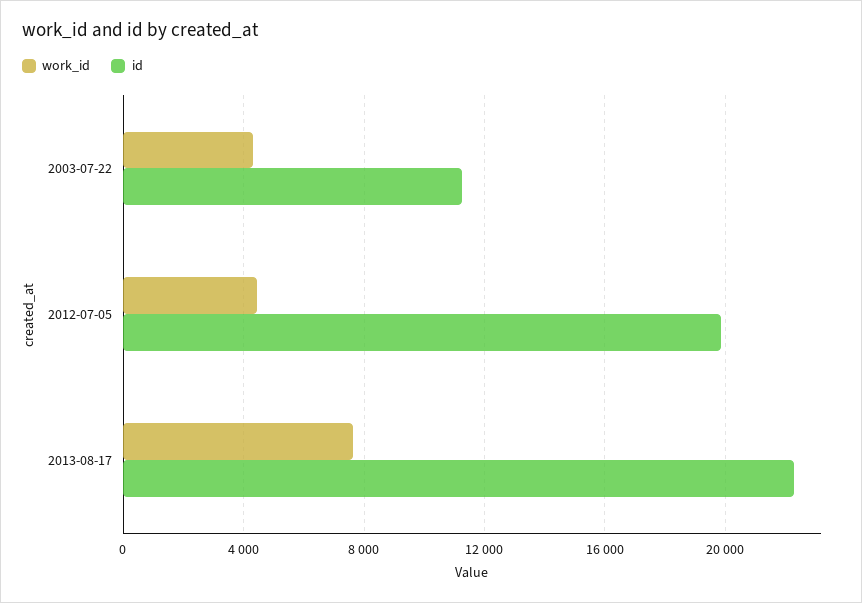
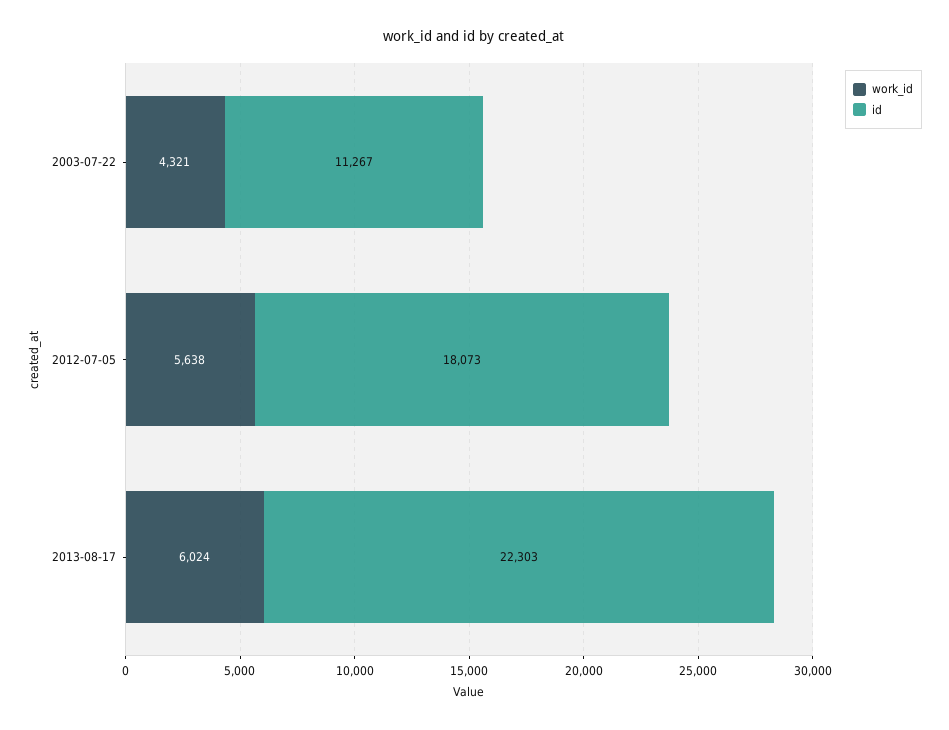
work_id, 2012-07-05: 4500 -> 5638
id, 2012-07-05: 20000 -> 18073
work_id, 2013-08-17: 7500 -> 6024

